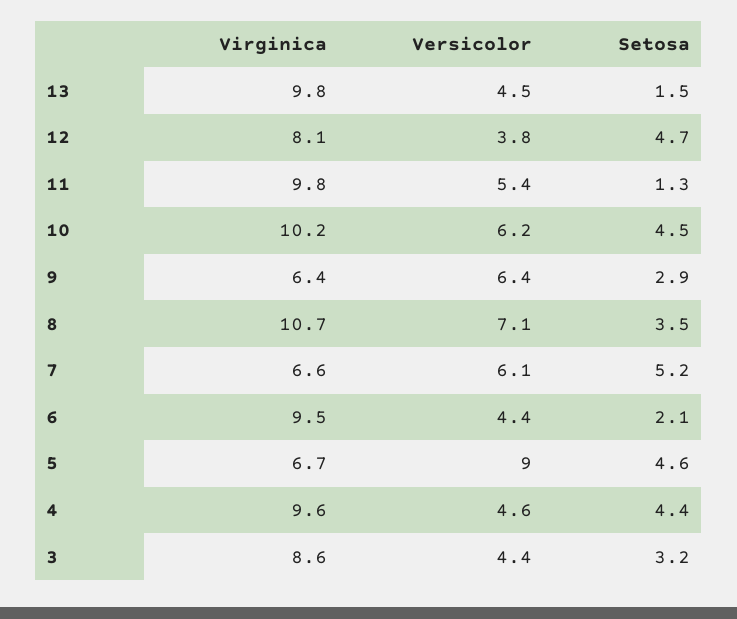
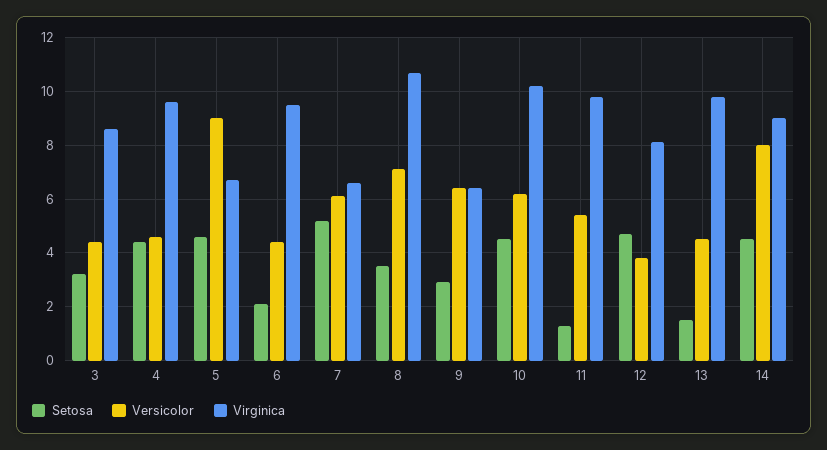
Setosa, 14: none -> 4.5
Versicolor, 14: none -> 8
Virginica, 14: none -> 9

